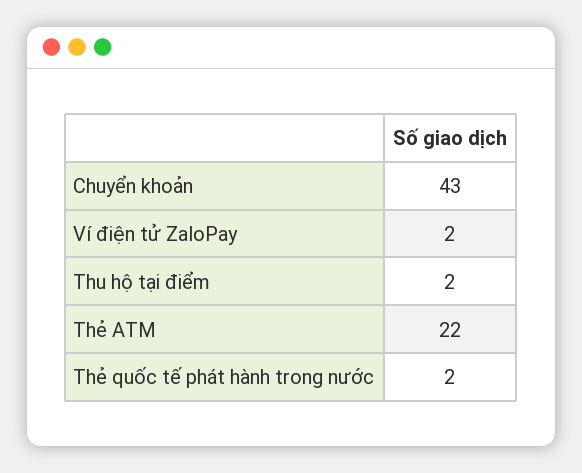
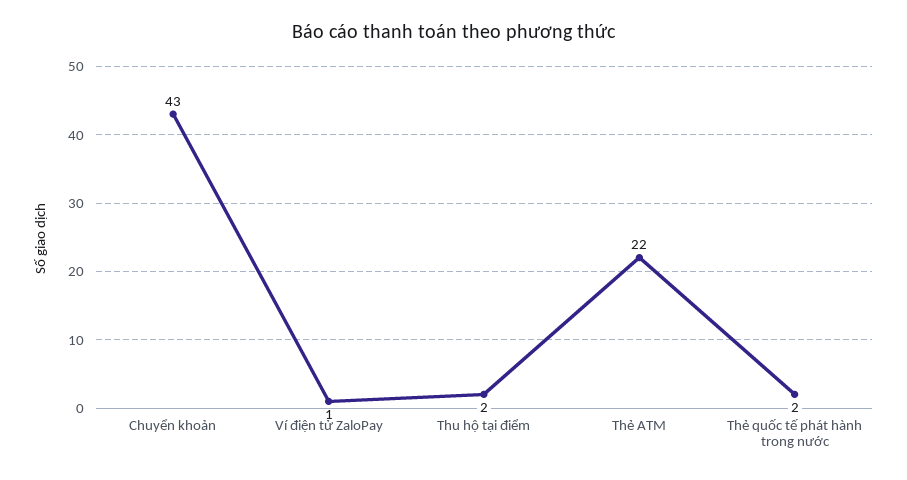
Ví điện tử ZaloPay: 2 -> 1

